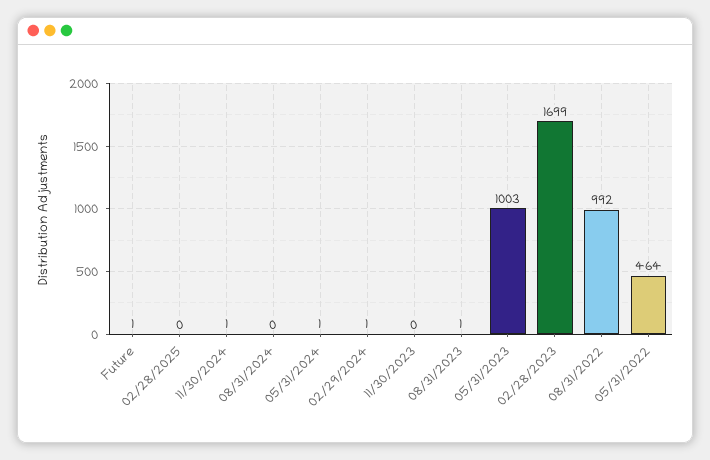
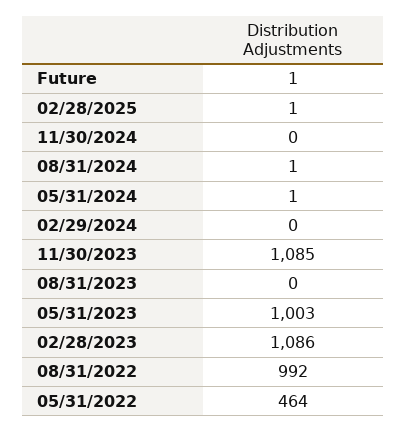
02/28/2025: 0 -> 1
11/30/2024: 1 -> 0
08/31/2024: 0 -> 1
02/29/2024: 1 -> 0
11/30/2023: 0 -> 1085
08/31/2023: 1 -> 0
02/28/2023: 1699 -> 1086

